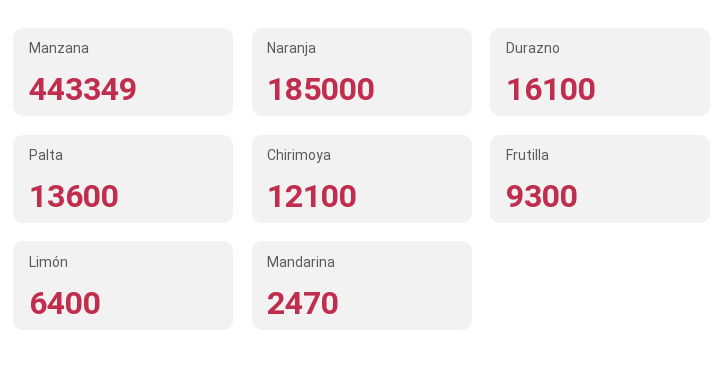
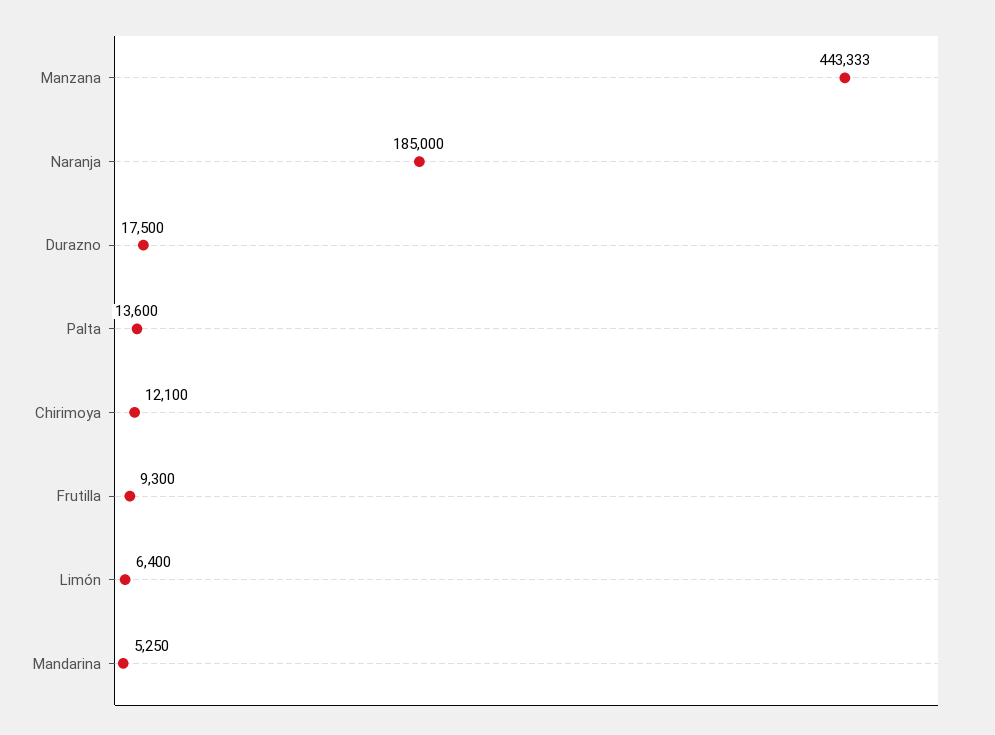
Manzana: 443349 -> 443333
Durazno: 16100 -> 17500
Mandarina: 2470 -> 5250

